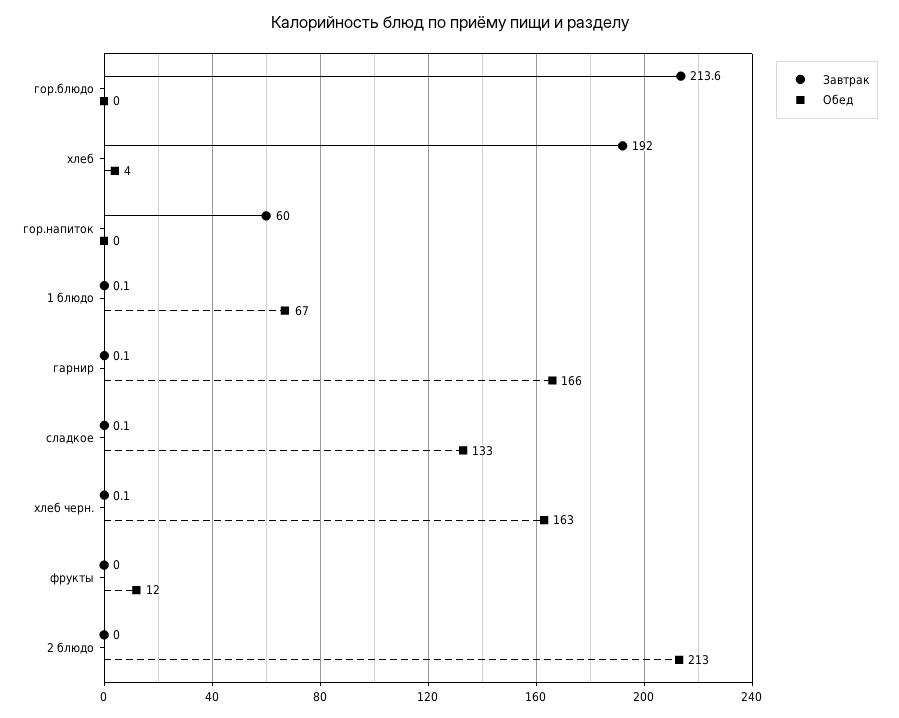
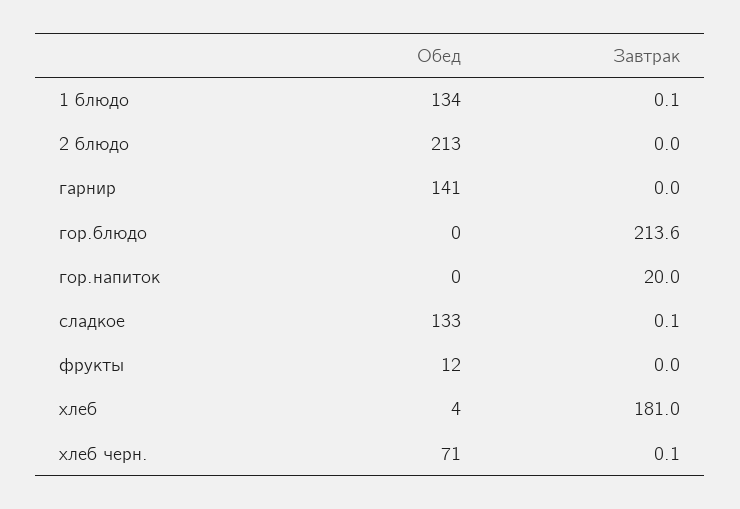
Завтрак, хлеб: 192 -> 181
Завтрак, гор.напиток: 60 -> 20
Обед, 1 блюдо: 67 -> 134
Завтрак, гарнир: 0.1 -> 0
Обед, гарнир: 166 -> 141
Обед, хлеб черн.: 163 -> 71

